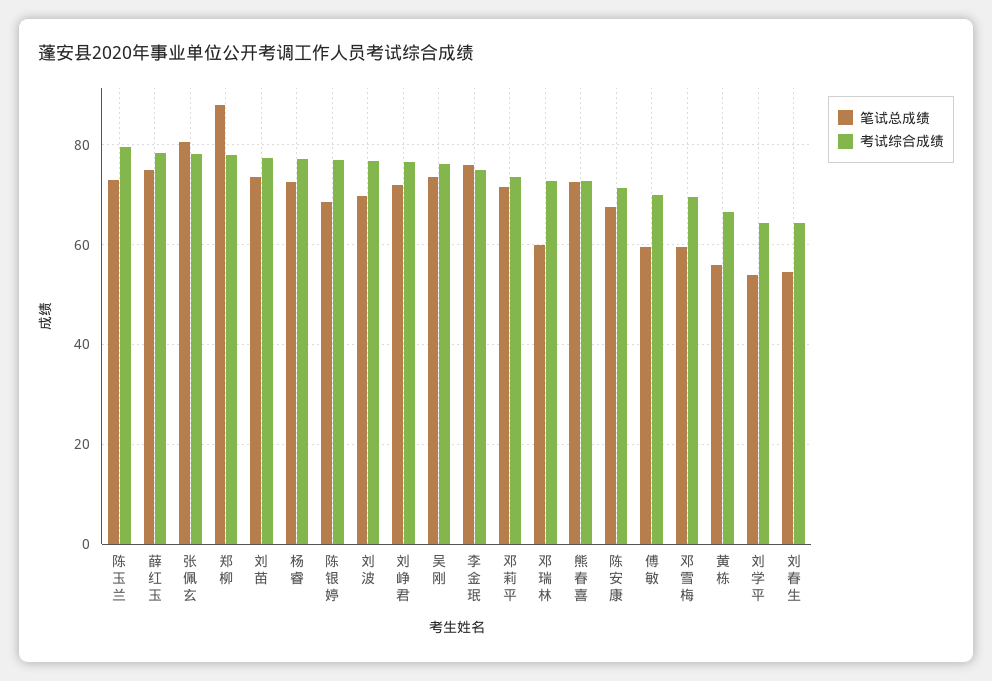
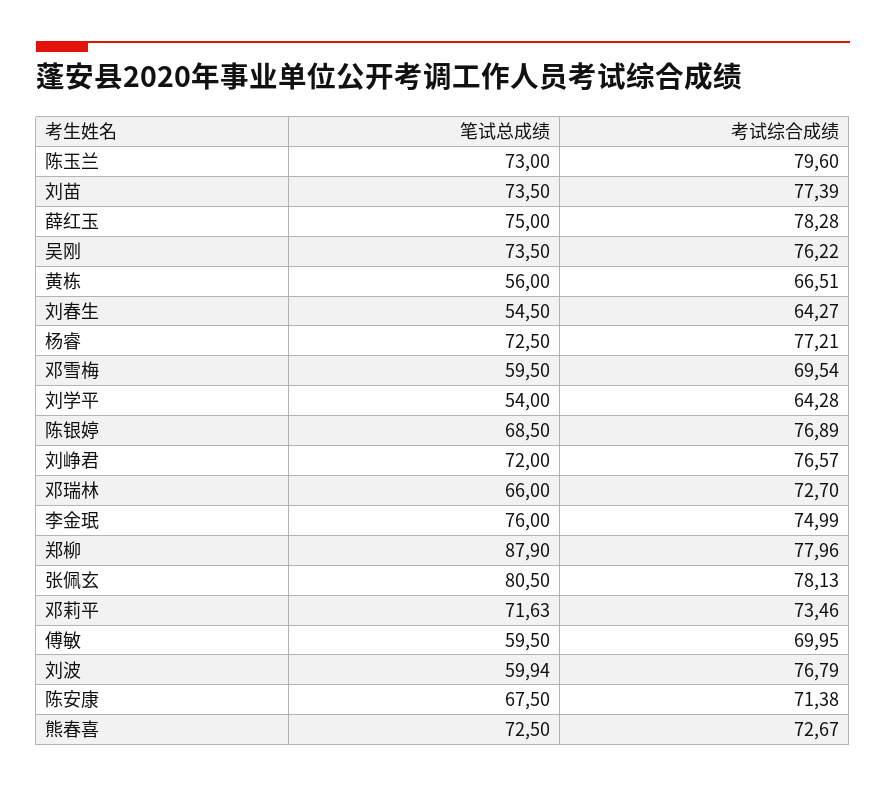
笔试总成绩, 刘波: 70 -> 59.94
笔试总成绩, 邓瑞林: 60 -> 66

